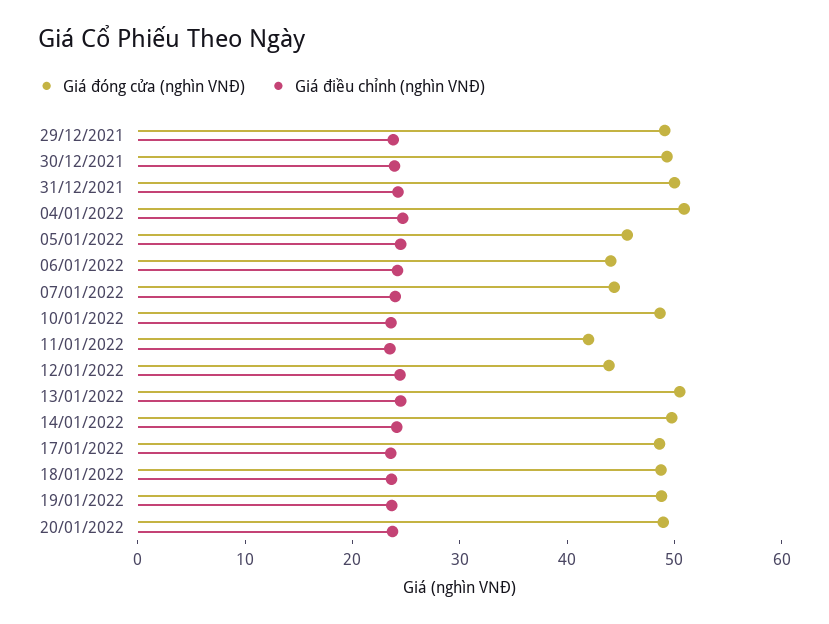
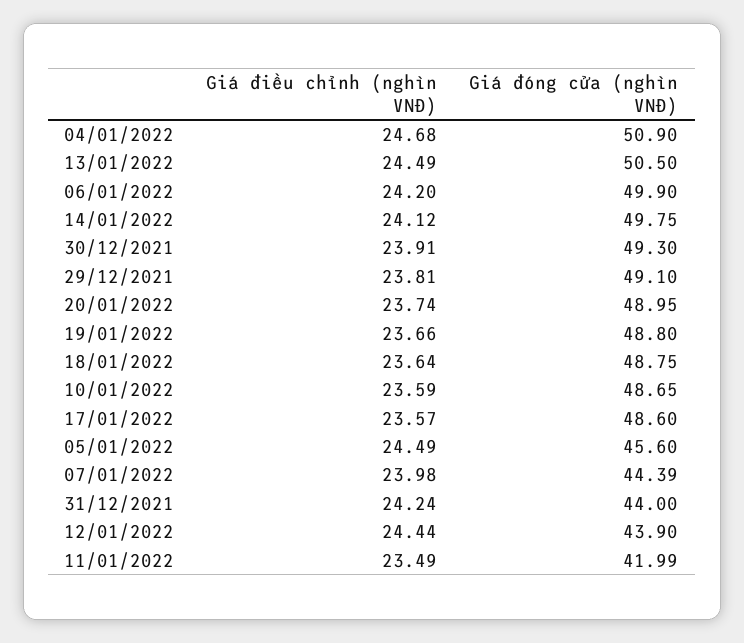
Giá đóng cửa (nghìn VNĐ), 31/12/2021: 50 -> 44
Giá đóng cửa (nghìn VNĐ), 06/01/2022: 44 -> 49.9

